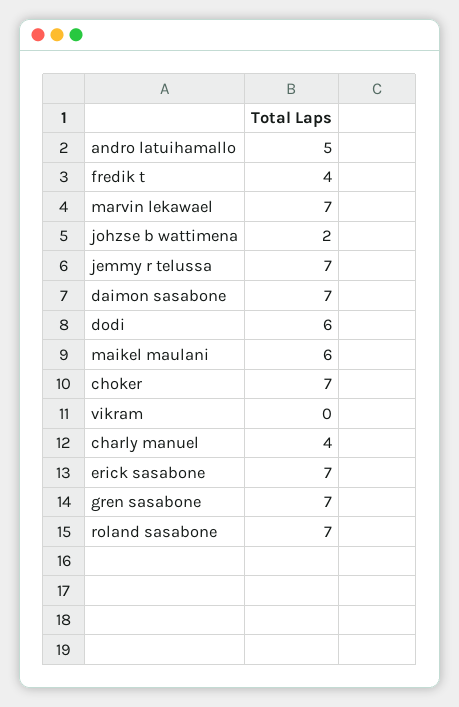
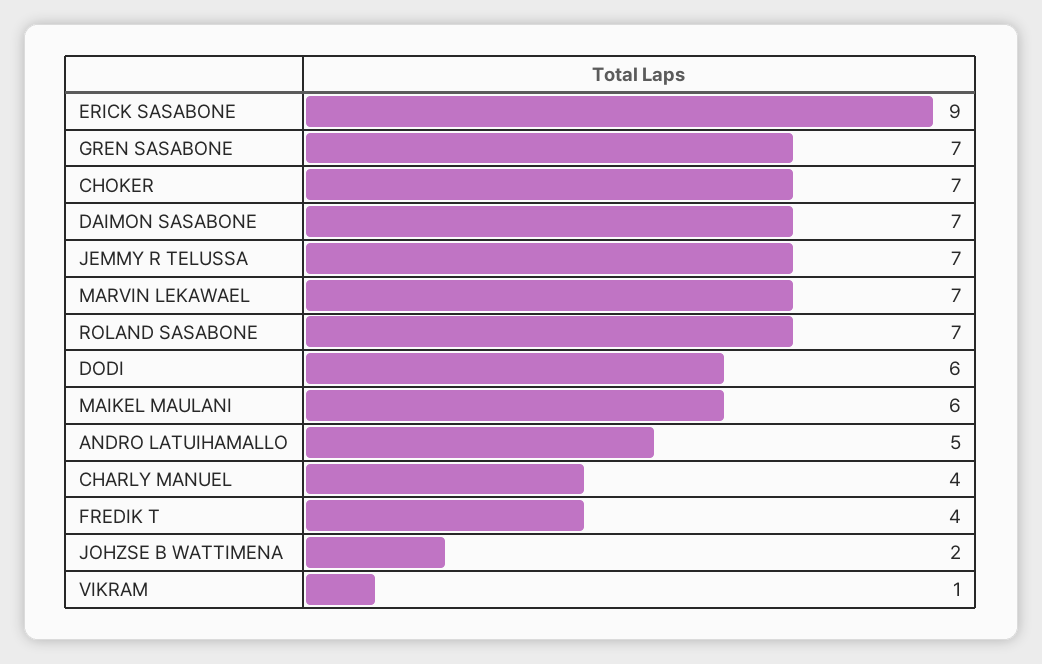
vikram: 0 -> 1
erick sasabone: 7 -> 9

